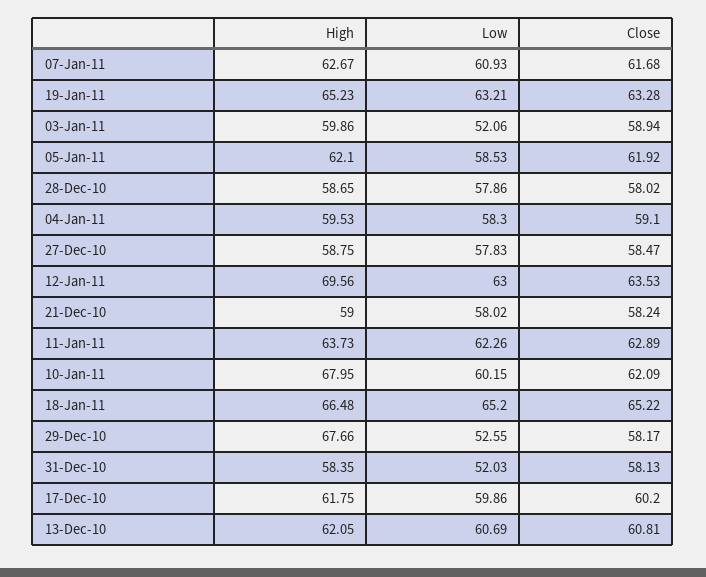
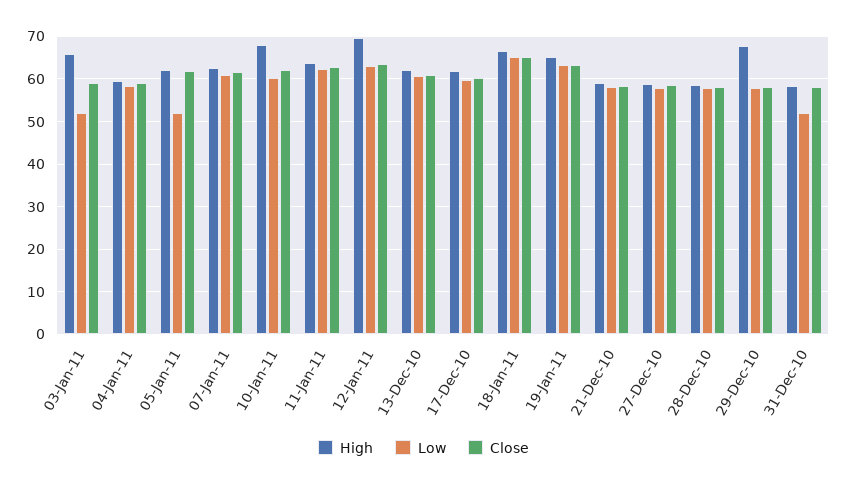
High, 03-Jan-11: 59.86 -> 66
Low, 05-Jan-11: 58.53 -> 52
Low, 29-Dec-10: 52.55 -> 58

